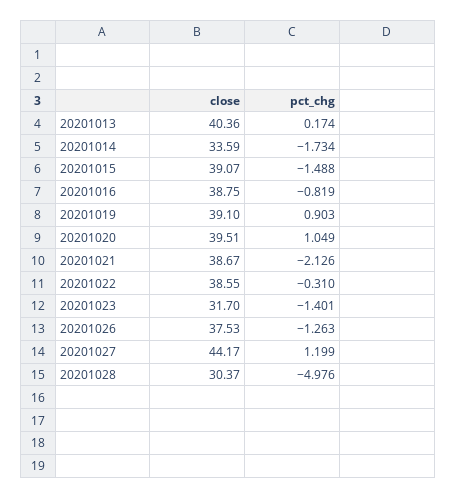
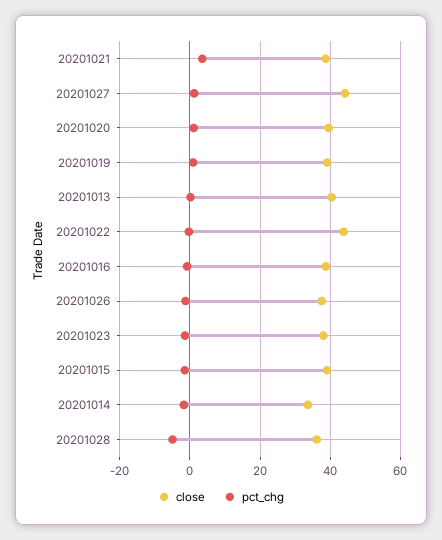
pct_chg, 20201021: -2.126 -> 4
close, 20201022: 38.55 -> 44
close, 20201023: 31.7 -> 38
close, 20201028: 30.37 -> 36

